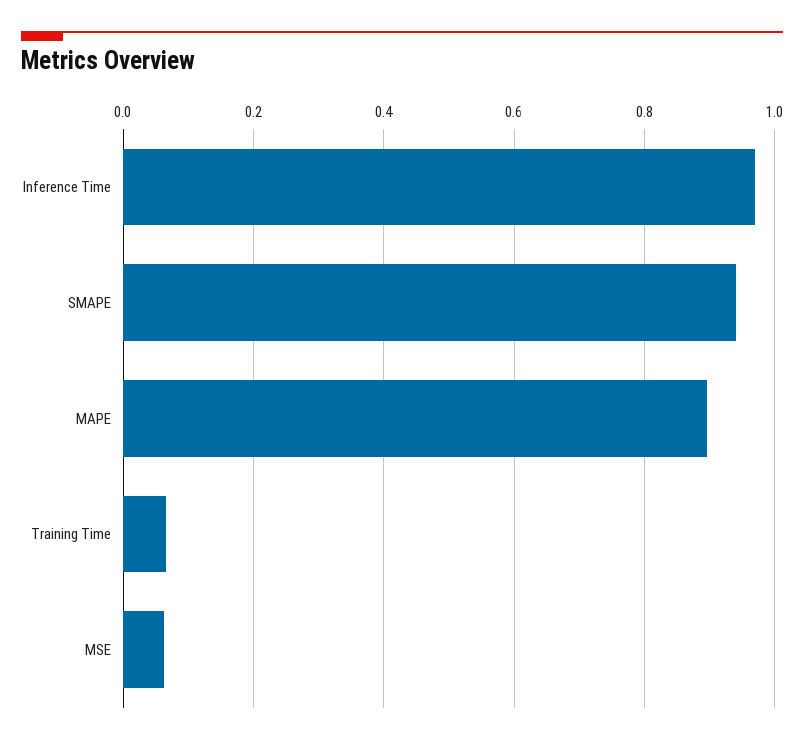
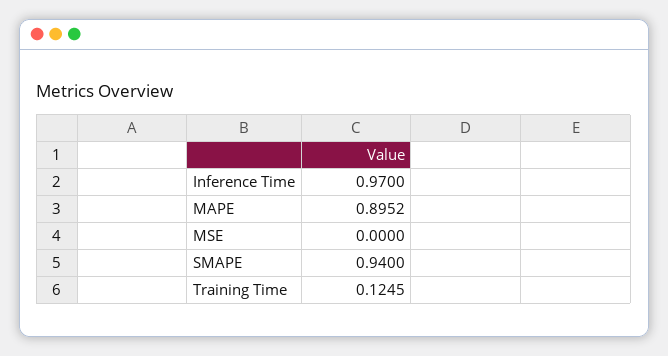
Training Time: 0.06 -> 0.1245
MSE: 0.06 -> 0

